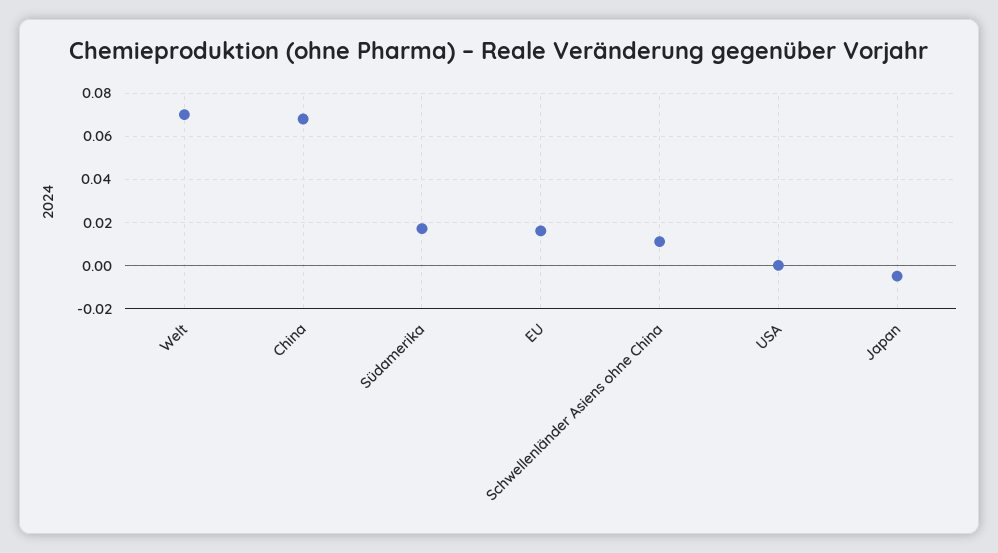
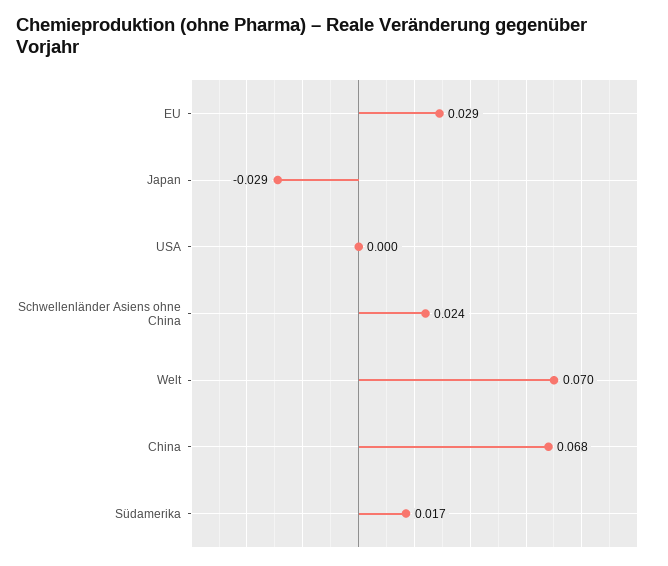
EU: 0.015 -> 0.029
Schwellenländer Asiens ohne China: 0.01 -> 0.024
Japan: -0.005 -> -0.029

